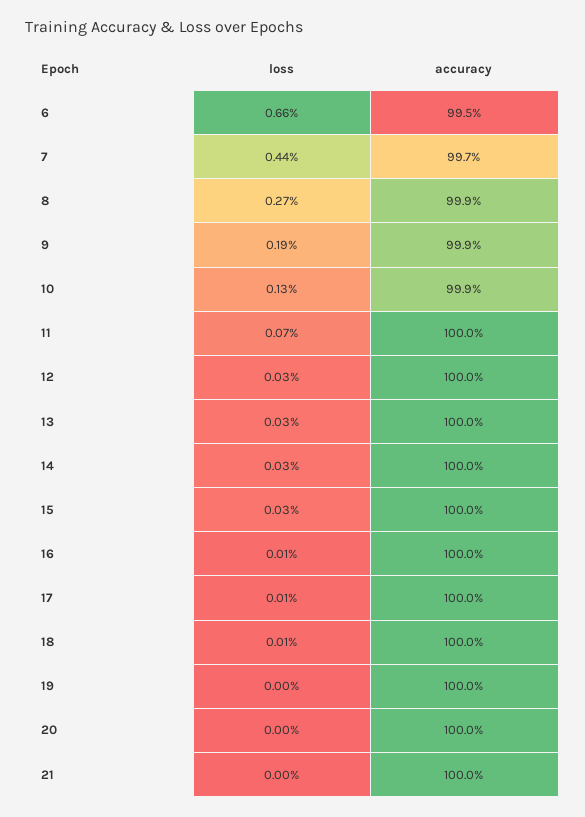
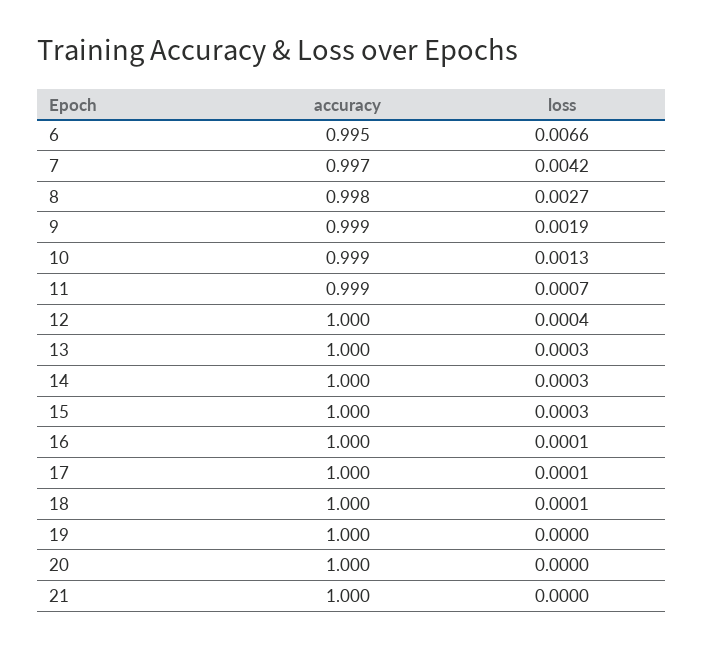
loss, 7: 0.0044 -> 0.0042
accuracy, 8: 0.999 -> 0.998
accuracy, 11: 1 -> 0.999
loss, 12: 0.0003 -> 0.0004

